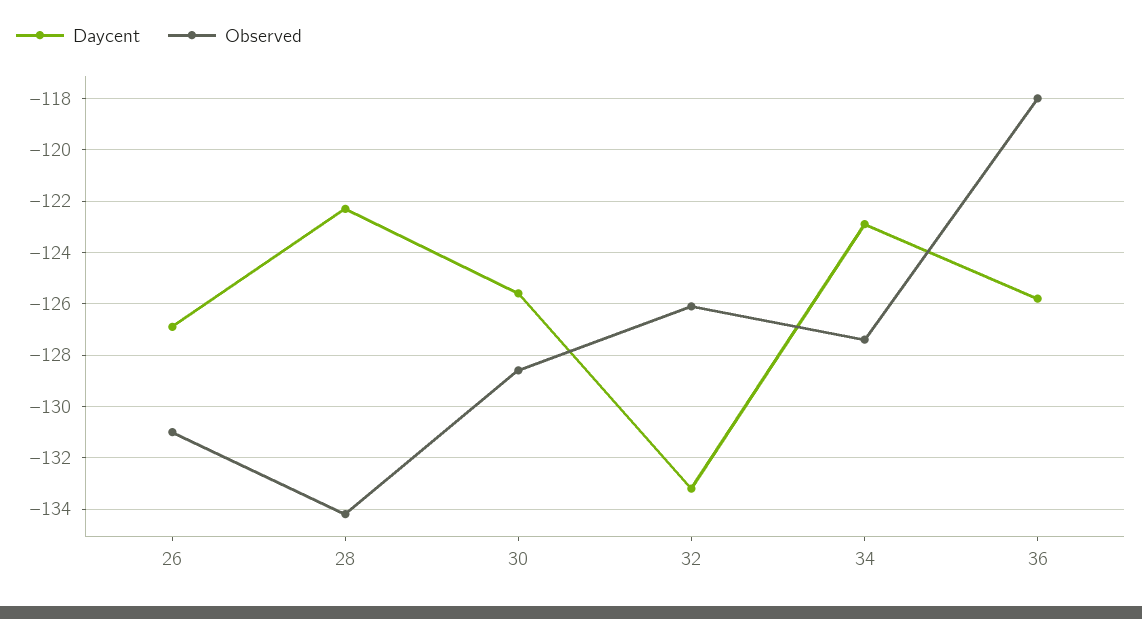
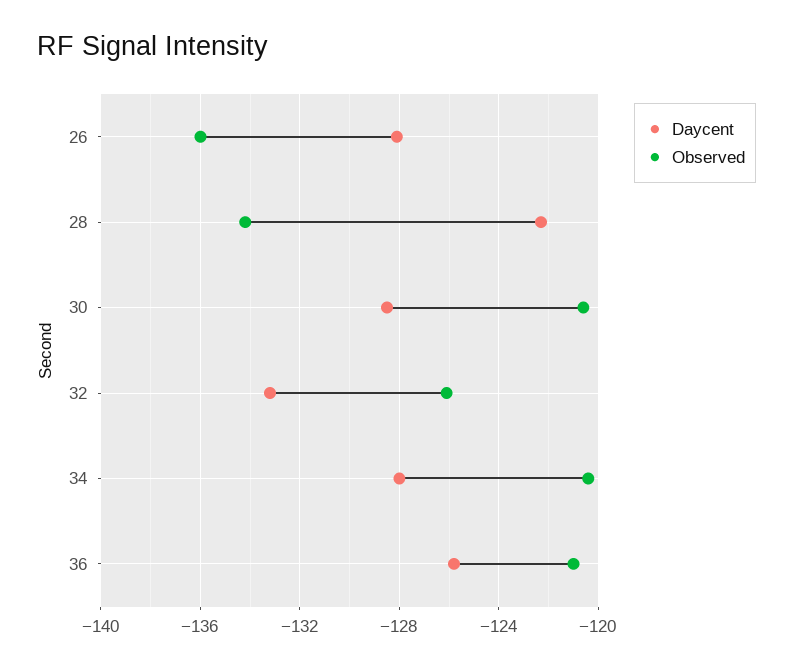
Daycent, 26: -127 -> -128
Observed, 26: -131 -> -136
Daycent, 30: -125.5 -> -128.5
Observed, 30: -128.5 -> -120.5
Daycent, 34: -123 -> -128
Observed, 34: -127.5 -> -120.5
Observed, 36: -118 -> -121

